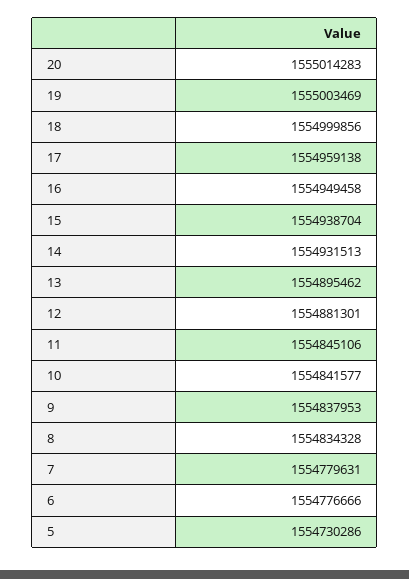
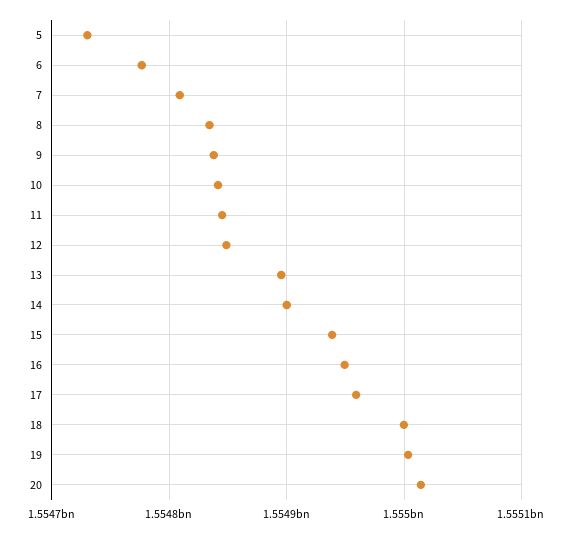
14: 1554931513 -> 1554900000
12: 1554881301 -> 1554850000
7: 1554779631 -> 1554810000

